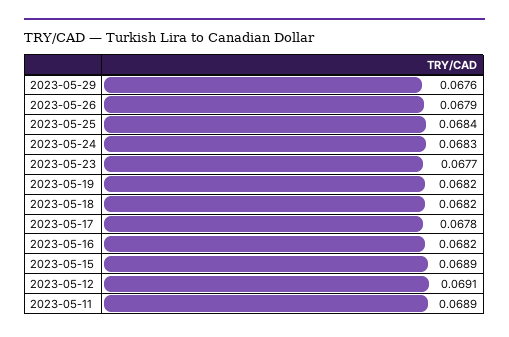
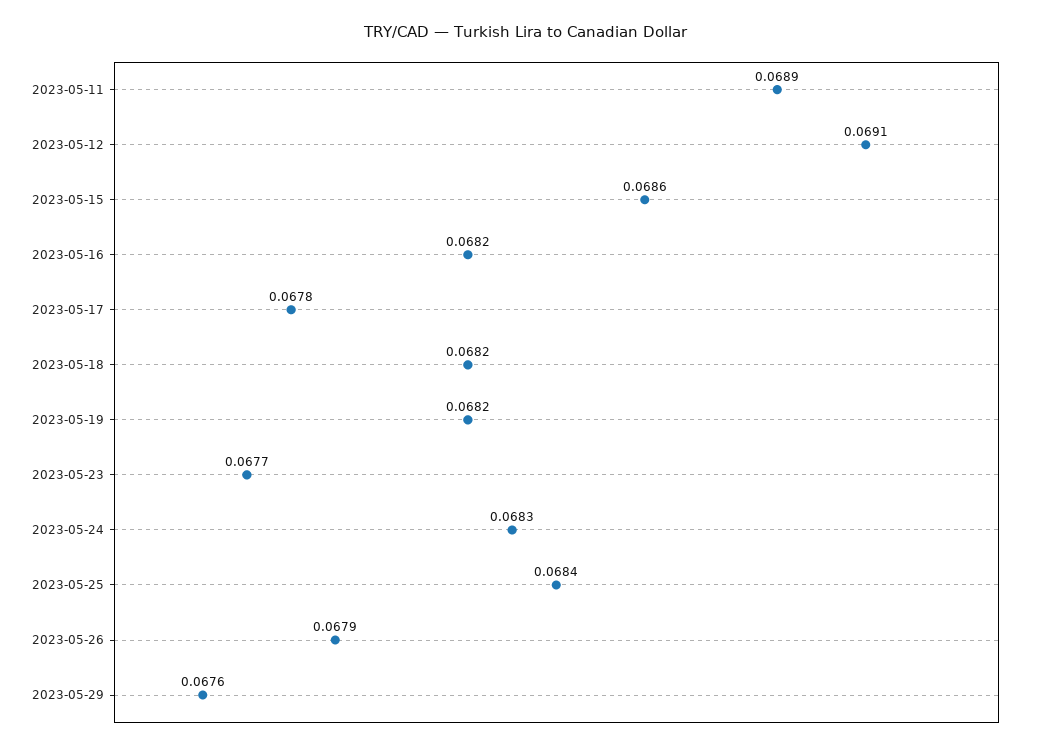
2023-05-15: 0.0689 -> 0.0686

